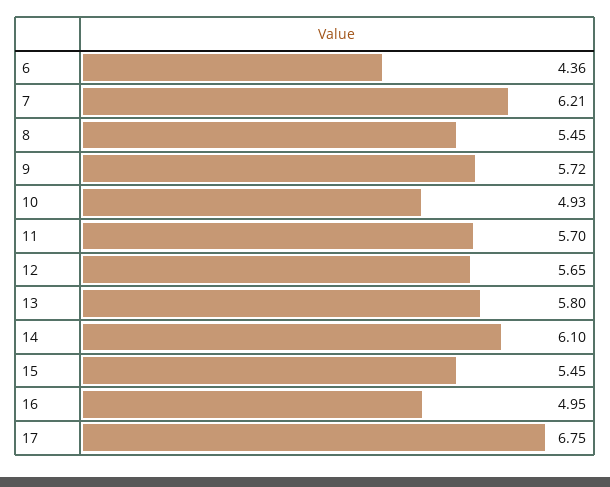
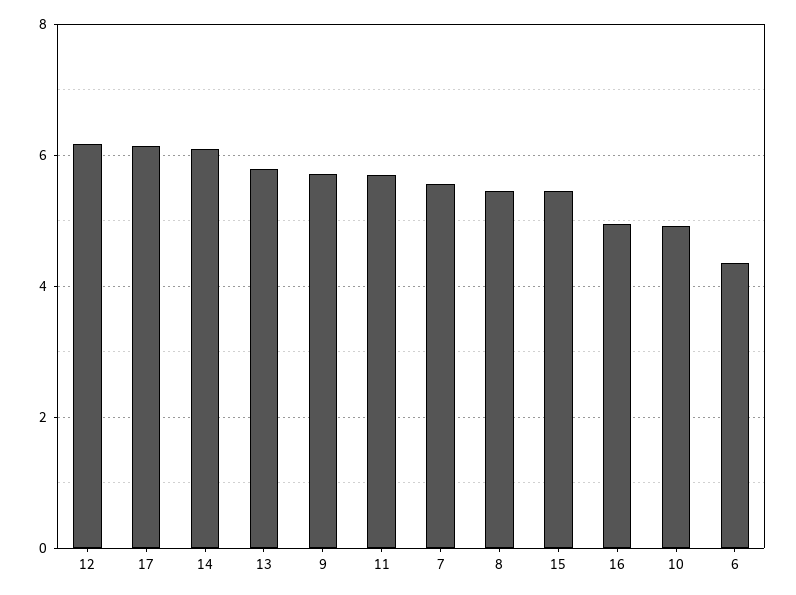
7: 6.21 -> 5.6
12: 5.65 -> 6.2
17: 6.75 -> 6.2

